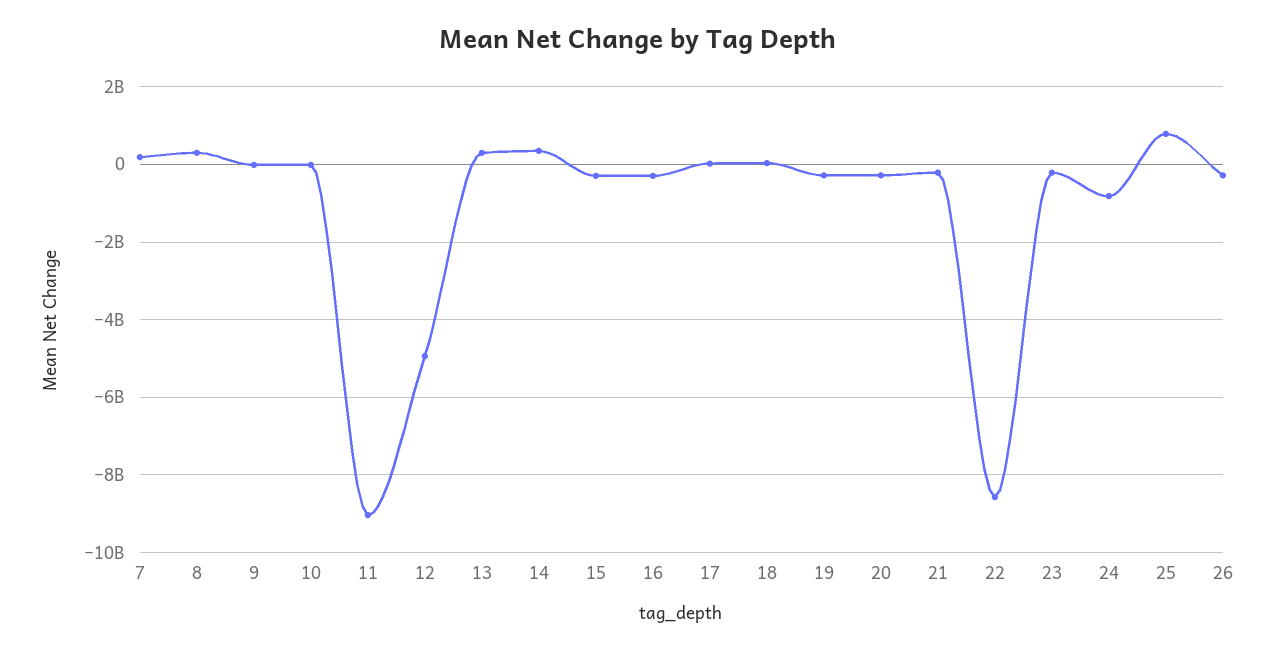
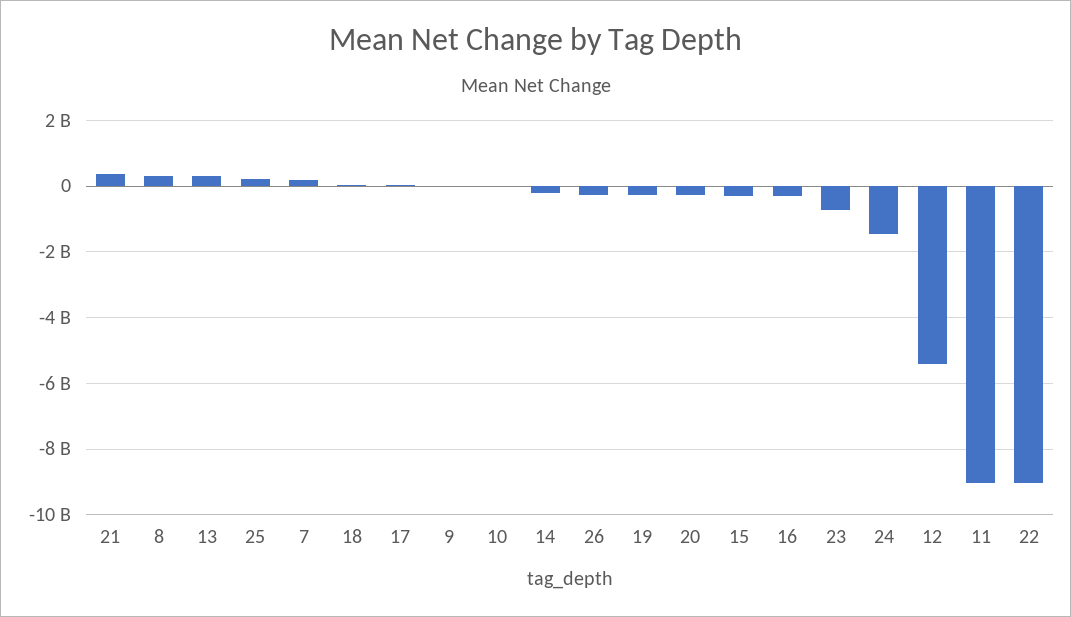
12: -5000000000 -> -5400000000
14: 400000000 -> -200000000
21: -200000000 -> 400000000
22: -8600000000 -> -9000000000
23: -200000000 -> -800000000
24: -800000000 -> -1400000000
25: 800000000 -> 200000000

